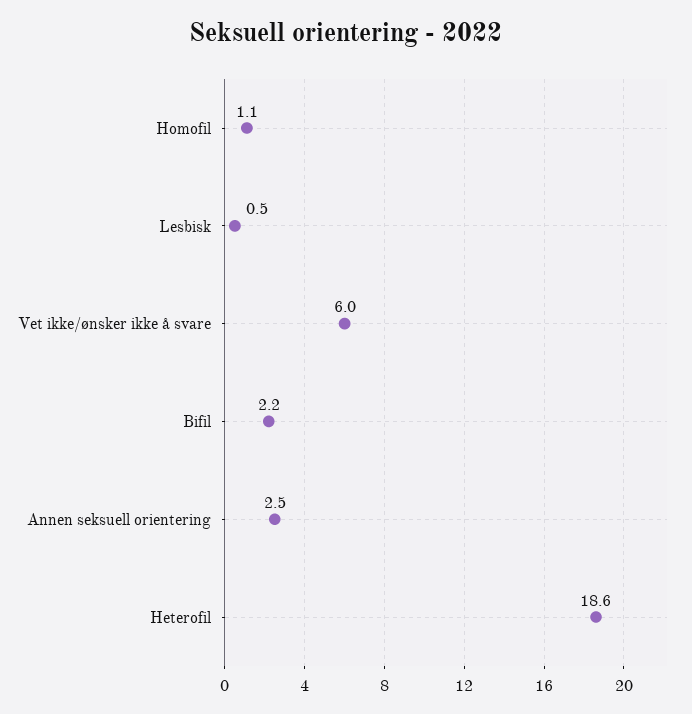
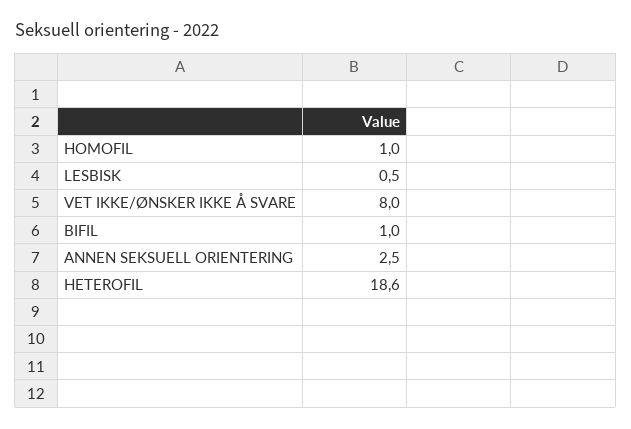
Homofil: 1.1 -> 1
Vet ikke/ønsker ikke å svare: 6 -> 8
Bifil: 2.2 -> 1

